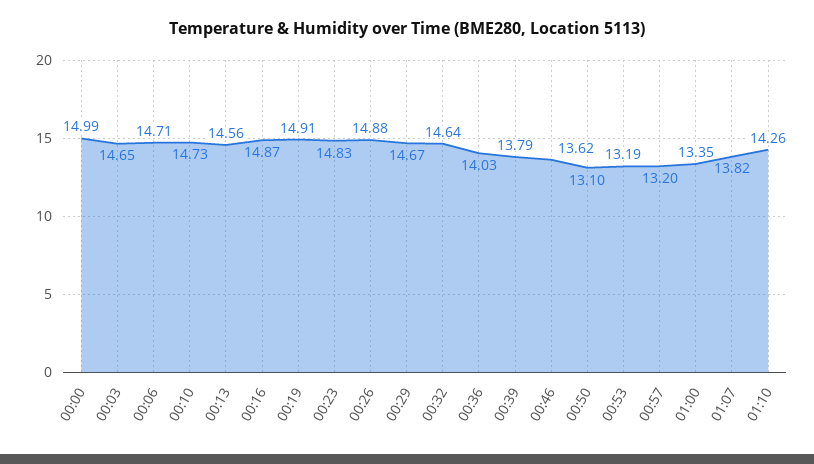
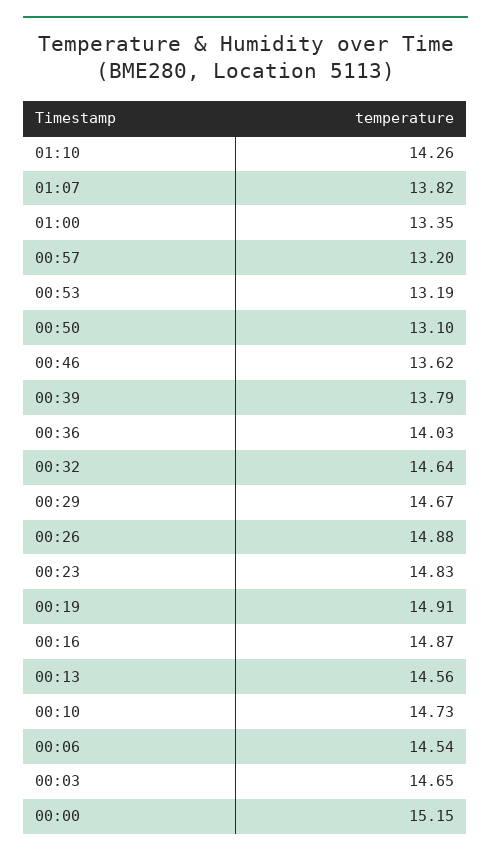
00:00: 14.99 -> 15.15
00:06: 14.71 -> 14.54

